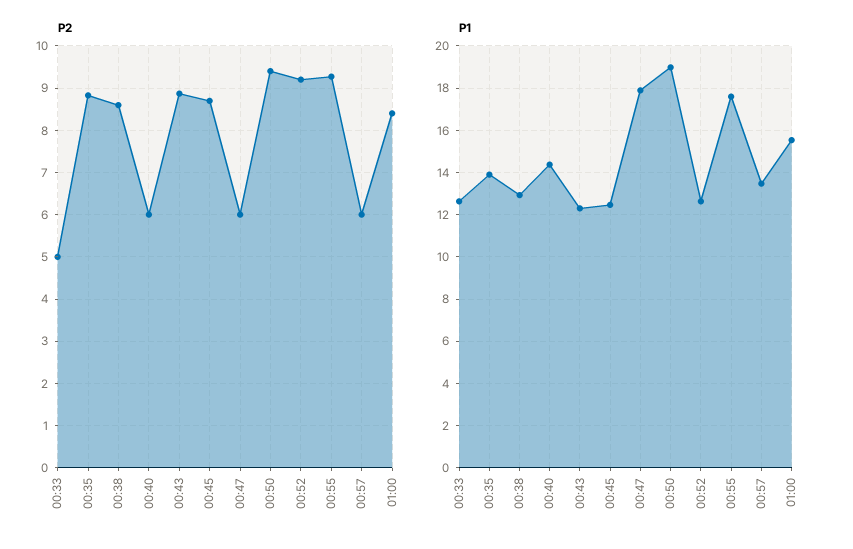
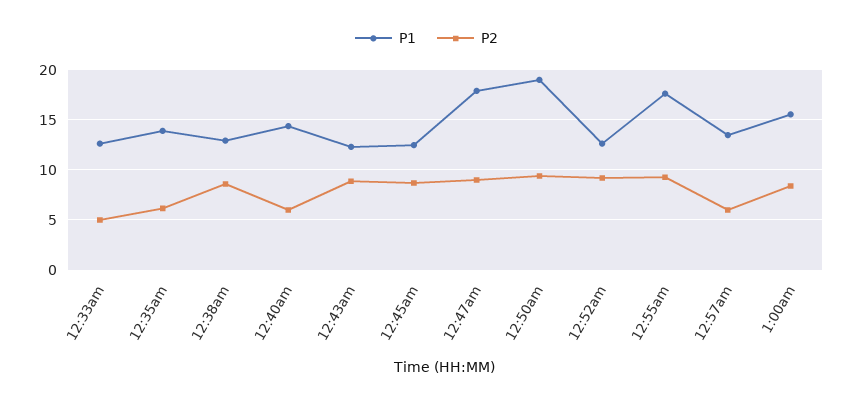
P2, 00:35: 8.8 -> 6
P2, 00:47: 6 -> 9

